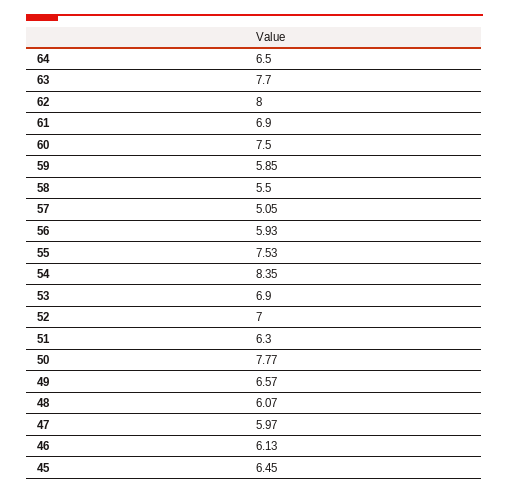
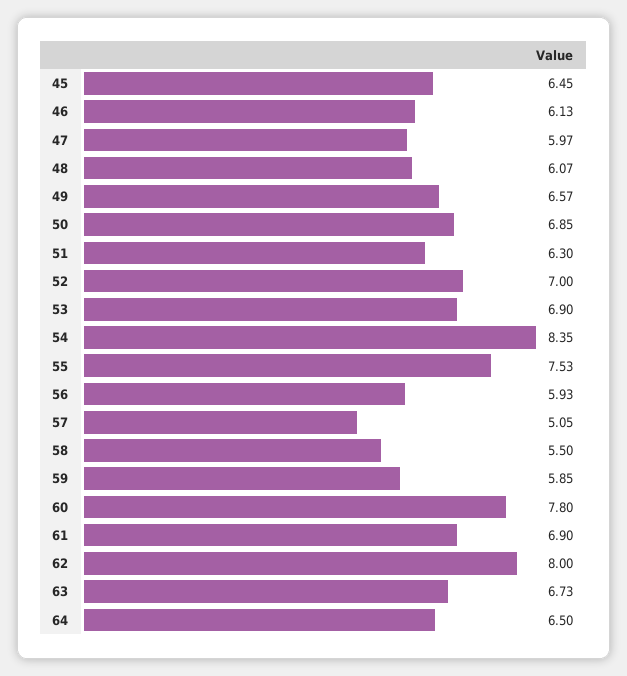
63: 7.7 -> 6.73
60: 7.5 -> 7.8
50: 7.77 -> 6.85

